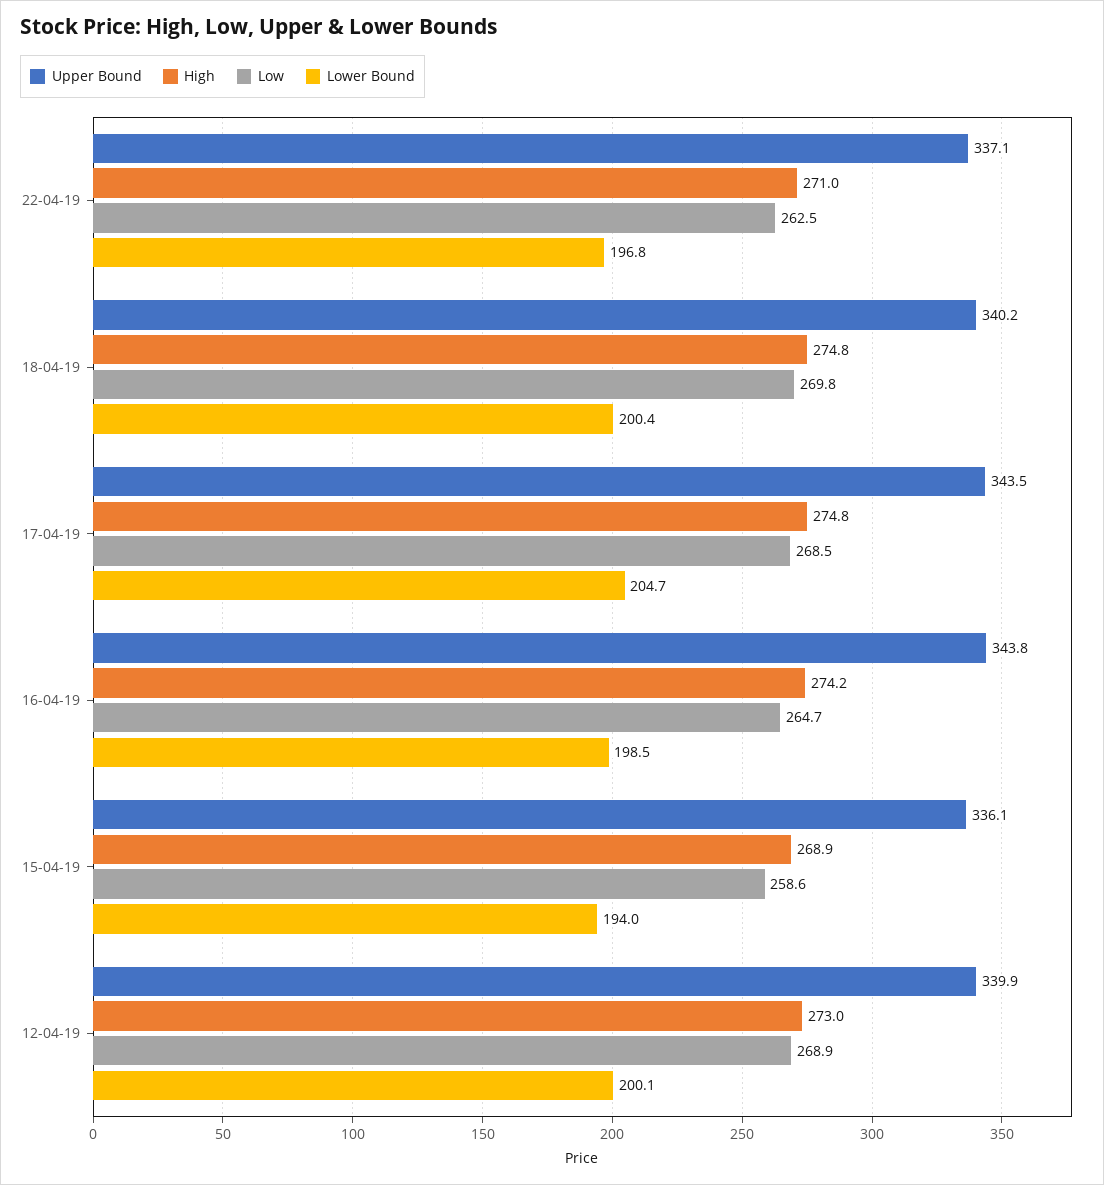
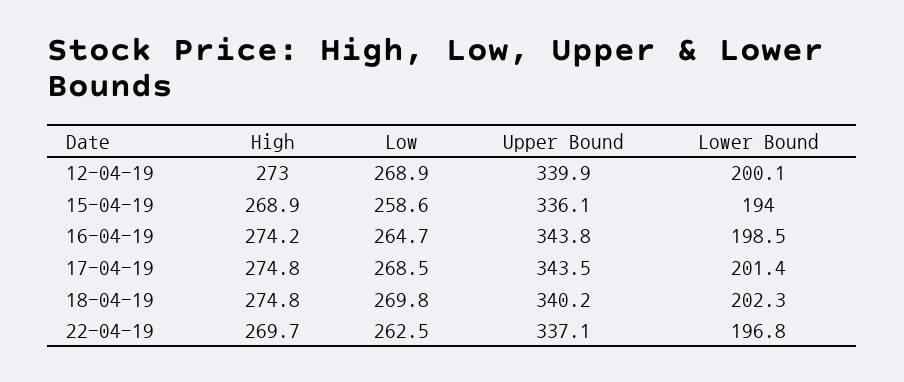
High, 22-04-19: 271 -> 269.7
Lower Bound, 18-04-19: 200.4 -> 202.3
Lower Bound, 17-04-19: 204.7 -> 201.4

